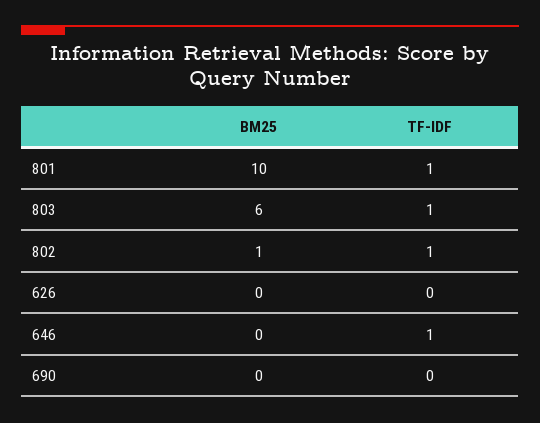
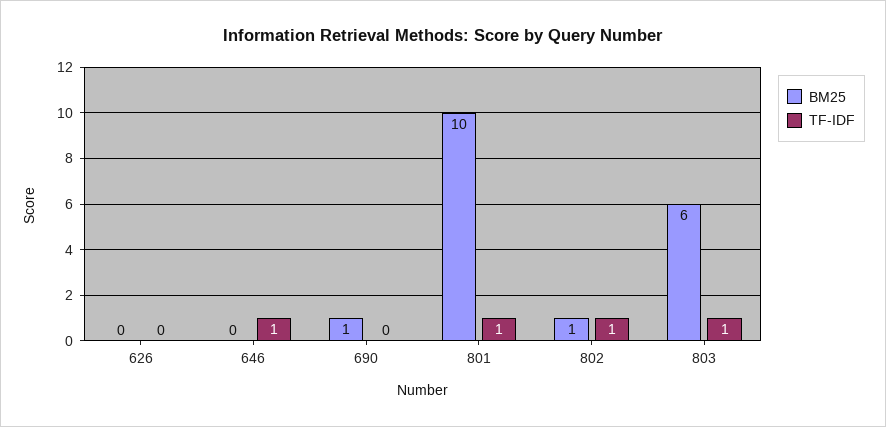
BM25, 690: 0 -> 1

